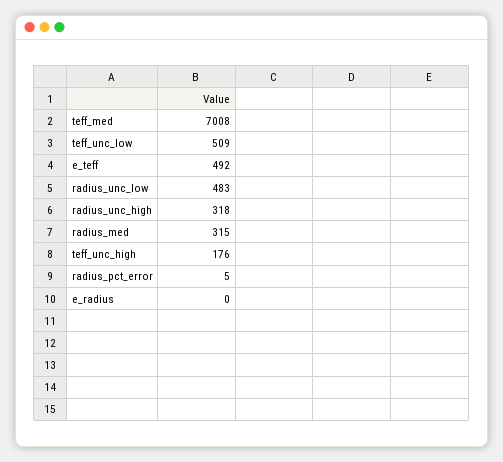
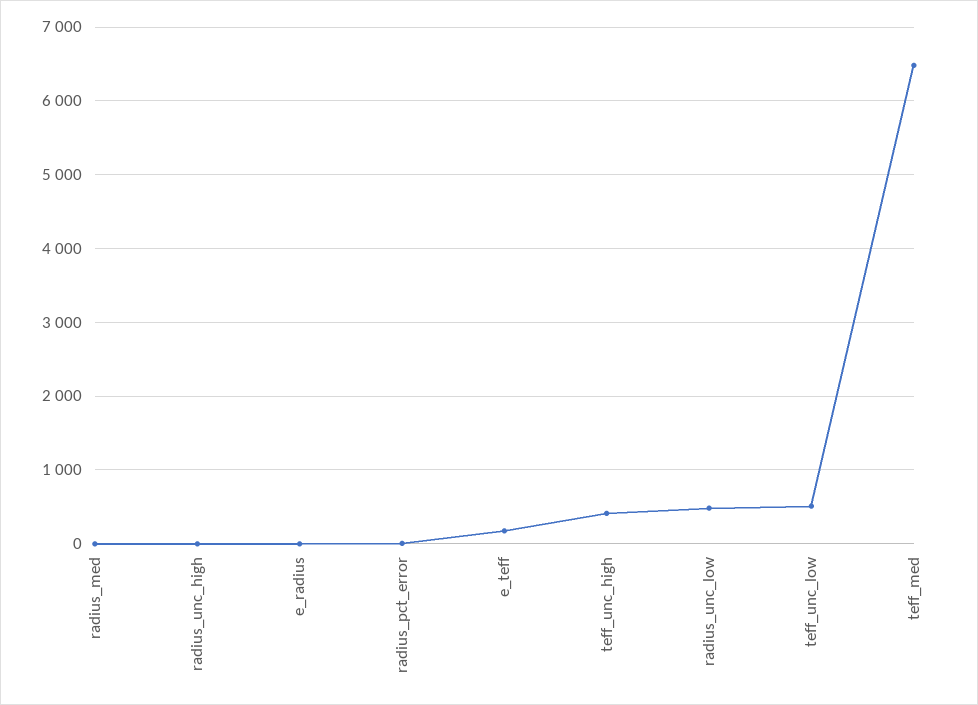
teff_med: 7008 -> 6500
e_teff: 492 -> 200
radius_unc_high: 318 -> 0
radius_med: 315 -> 0
teff_unc_high: 176 -> 400

